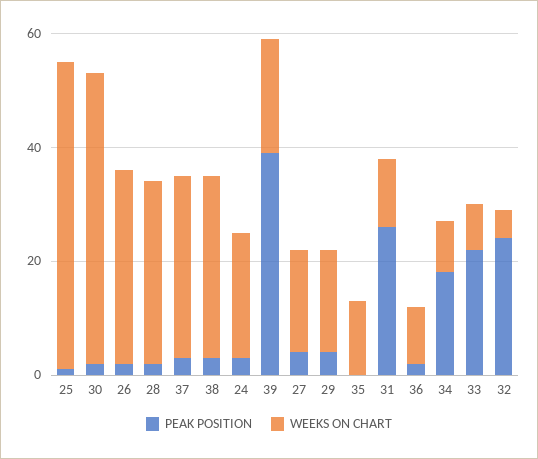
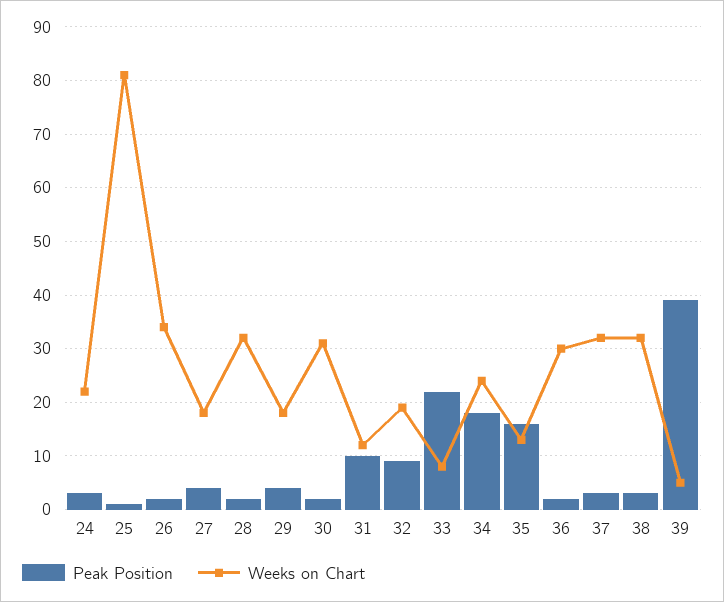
WEEKS ON CHART, 25: 55 -> 80
WEEKS ON CHART, 30: 50 -> 30
WEEKS ON CHART, 39: 20 -> 5
PEAK POSITION, 35: 0 -> 15
PEAK POSITION, 31: 25 -> 10
WEEKS ON CHART, 36: 10 -> 30
WEEKS ON CHART, 34: 10 -> 25
PEAK POSITION, 32: 25 -> 10
WEEKS ON CHART, 32: 5 -> 20

